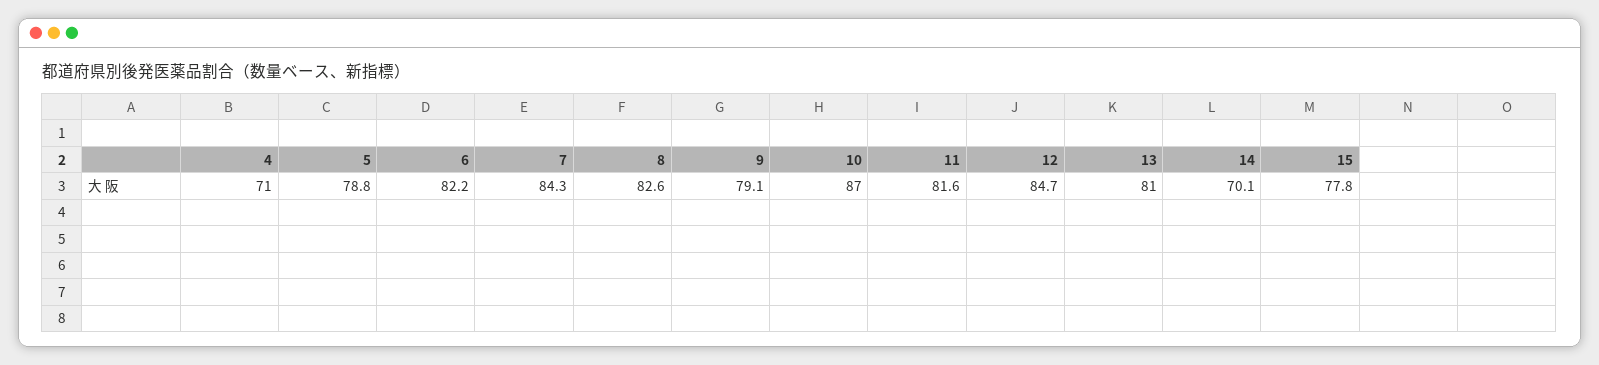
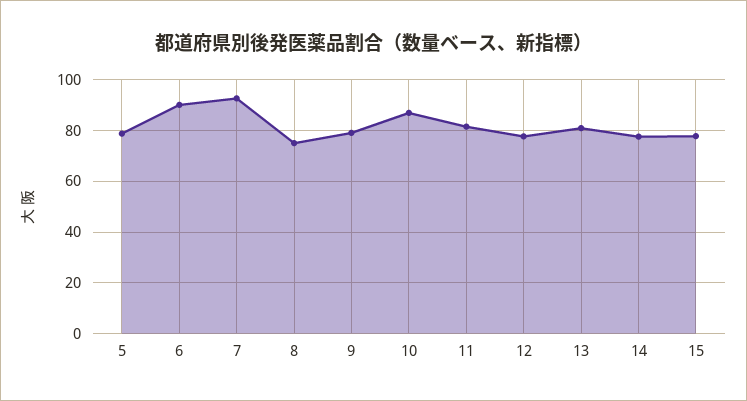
4: 71 -> none
6: 82.2 -> 90
7: 84.3 -> 92.5
8: 82.6 -> 75
12: 84.7 -> 77.5
14: 70.1 -> 77.5

